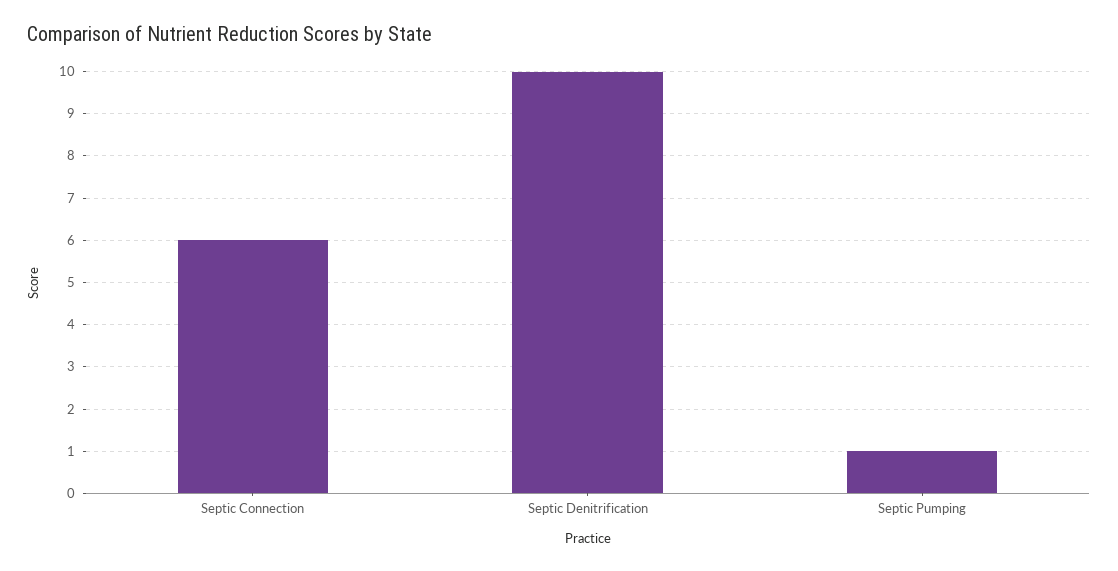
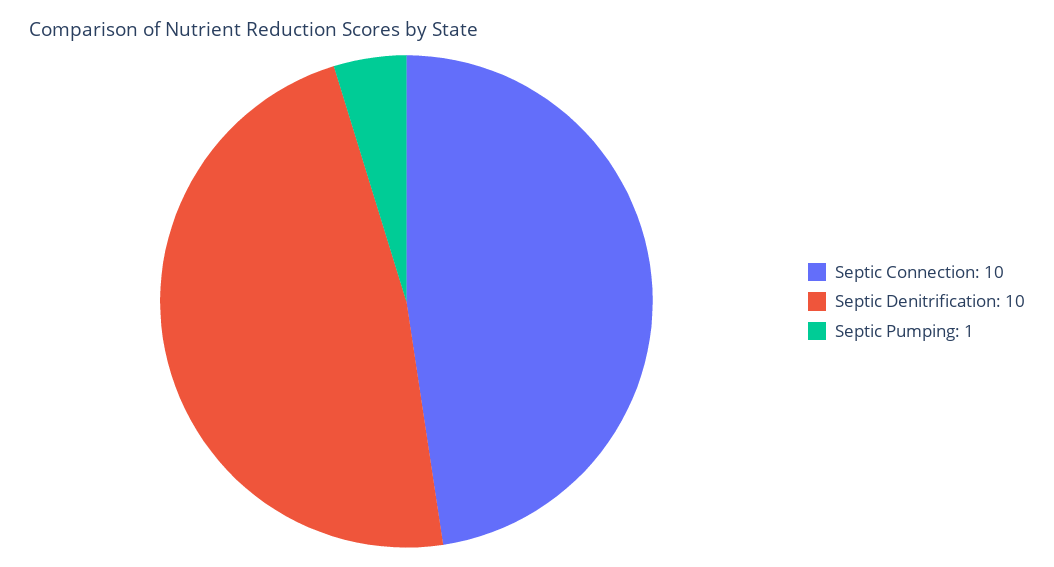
Septic Connection: 6 -> 10

